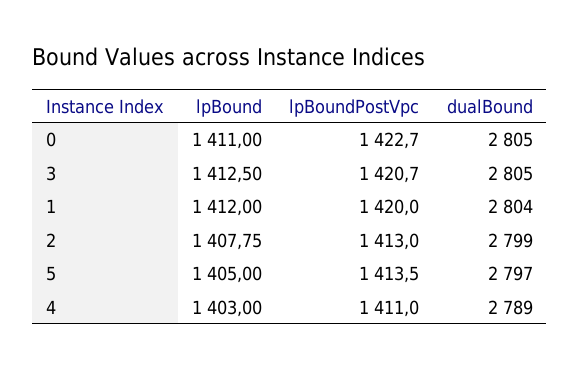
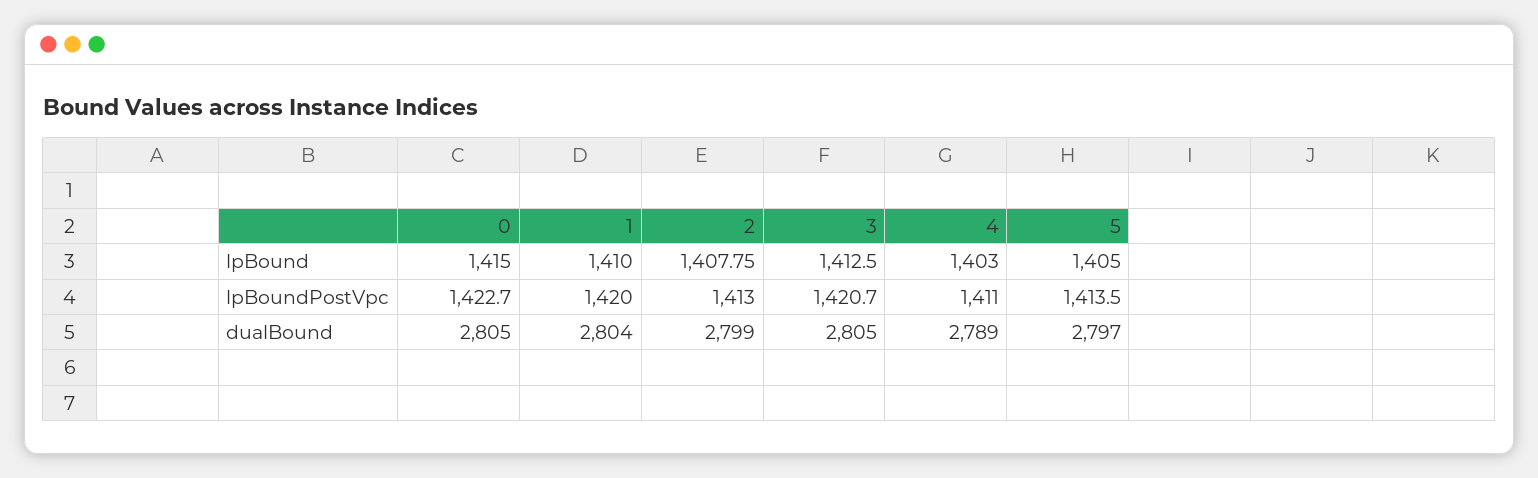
lpBound, 0: 1411 -> 1415
lpBound, 1: 1412 -> 1410

